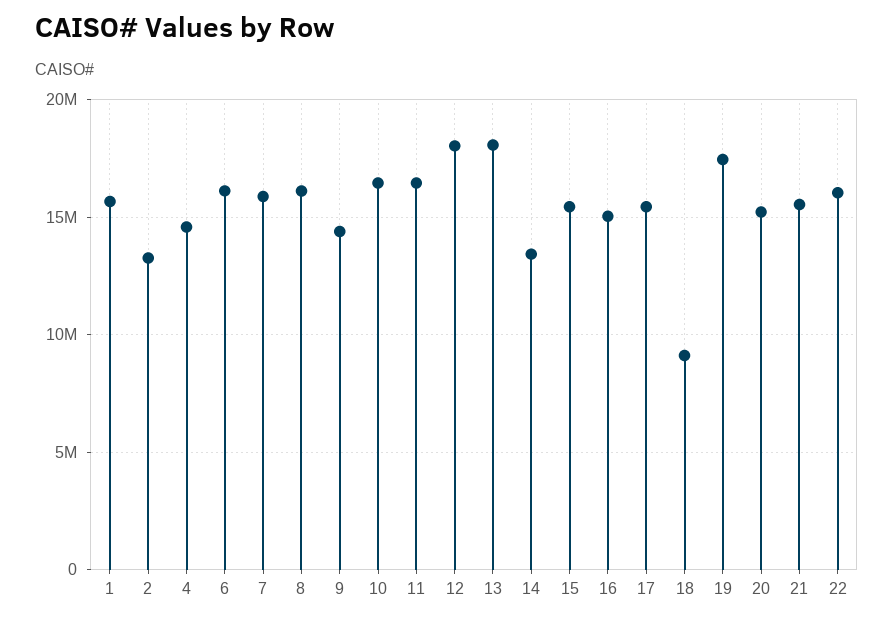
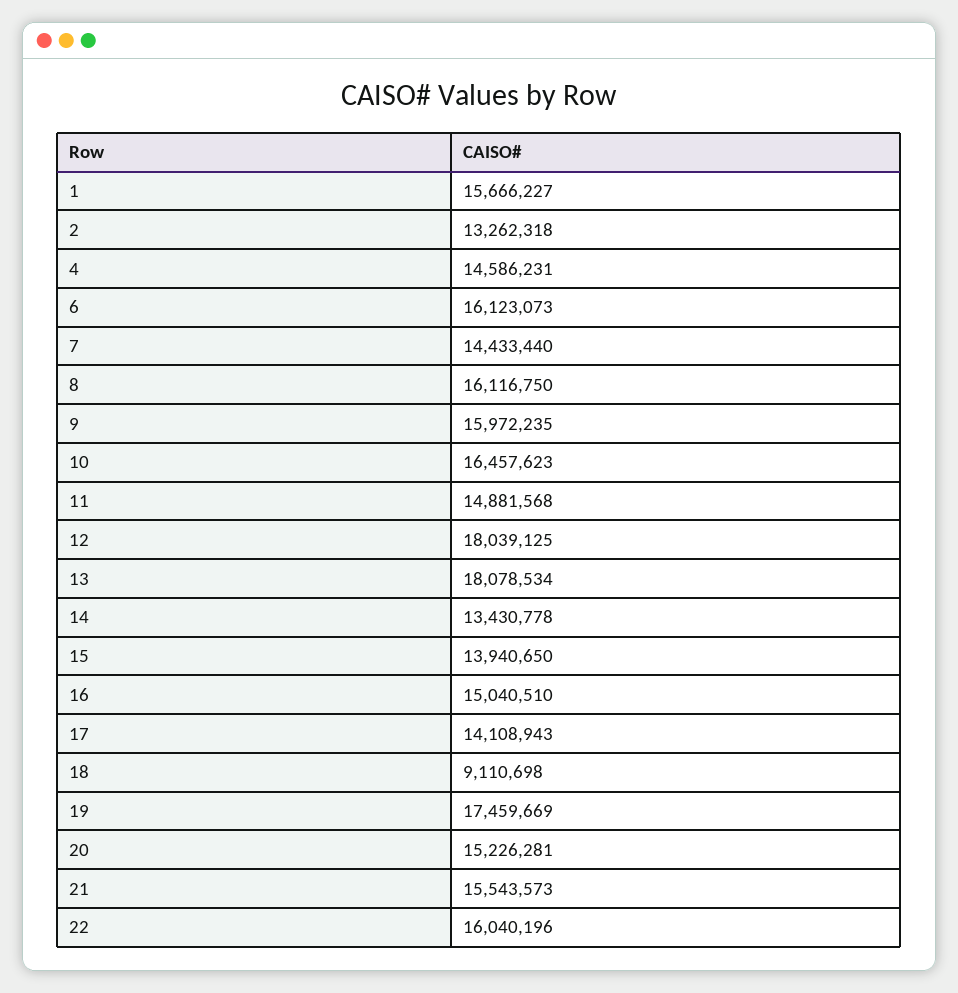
7: 16000000 -> 14433440
9: 14500000 -> 15972235
11: 16500000 -> 14881568
15: 15500000 -> 13940650
17: 15500000 -> 14108943

